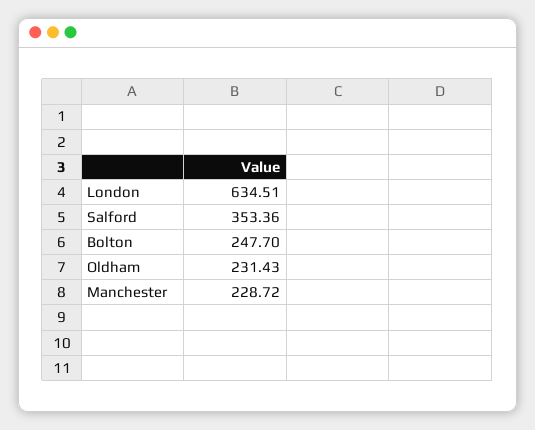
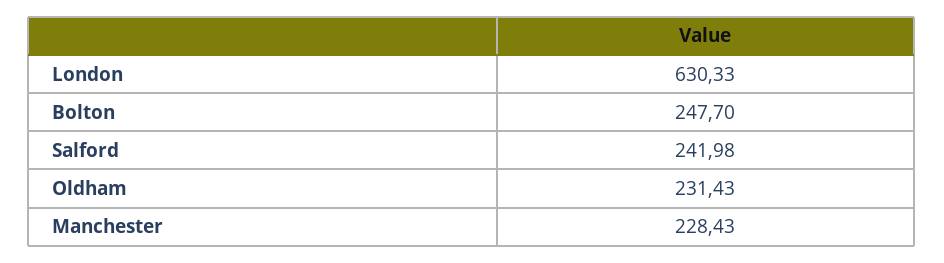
London: 634.51 -> 630.33
Salford: 353.36 -> 241.98
Manchester: 228.72 -> 228.43

